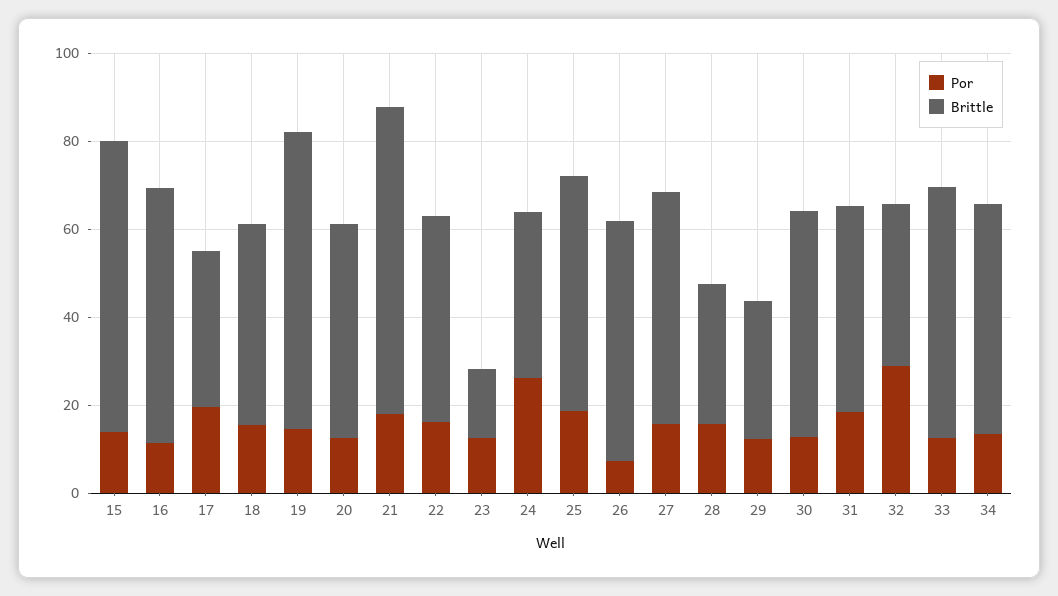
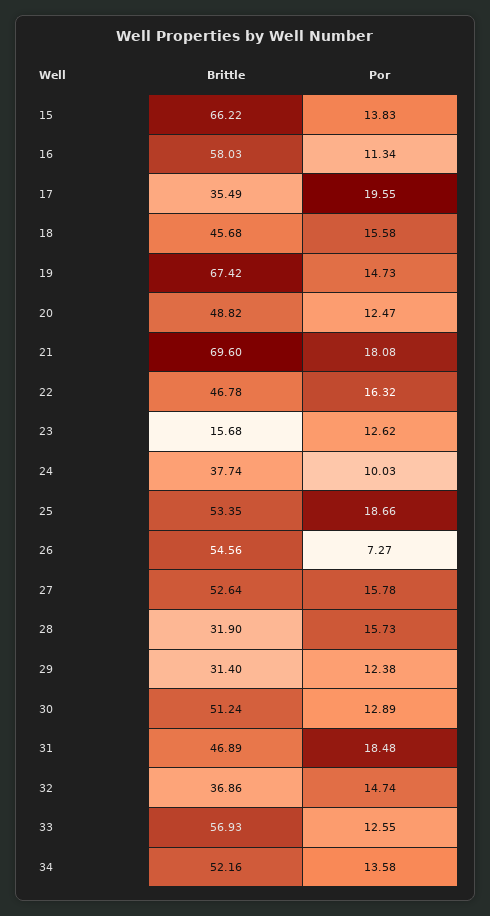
Por, 24: 25 -> 10.03
Por, 32: 30 -> 14.74

